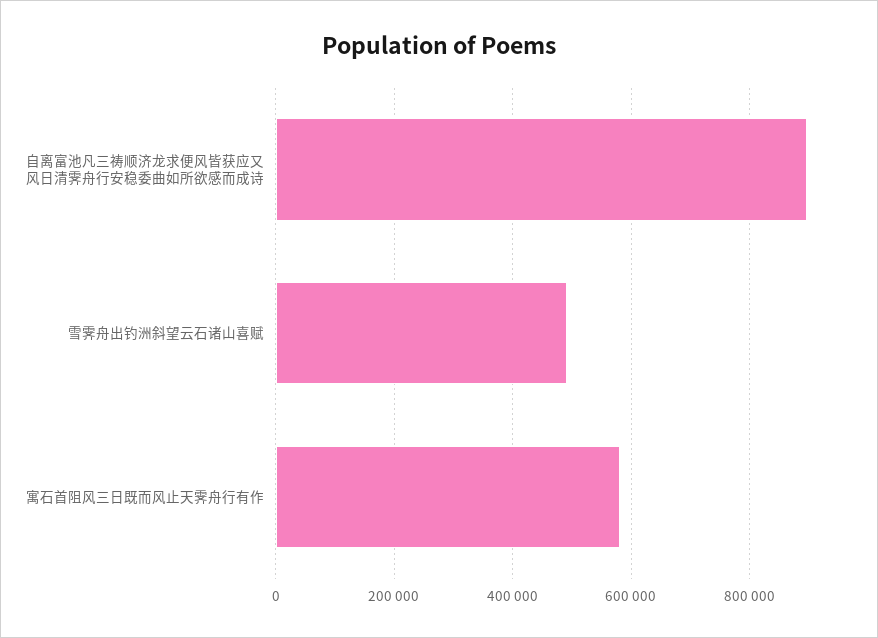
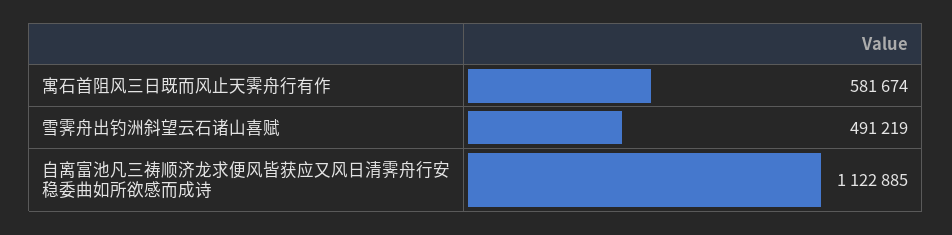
自离富池凡三祷顺济龙求便风皆获应又风日清霁舟行安稳委曲如所欲感而成诗: 900000 -> 1122885

